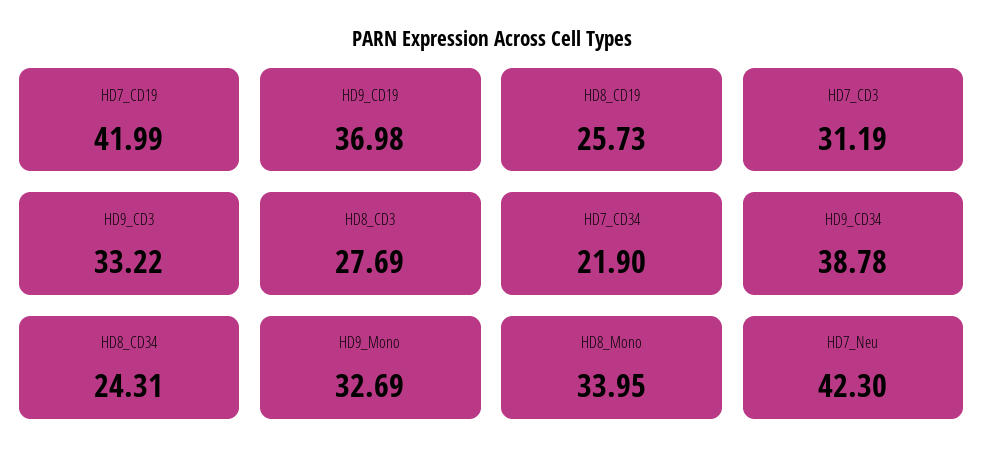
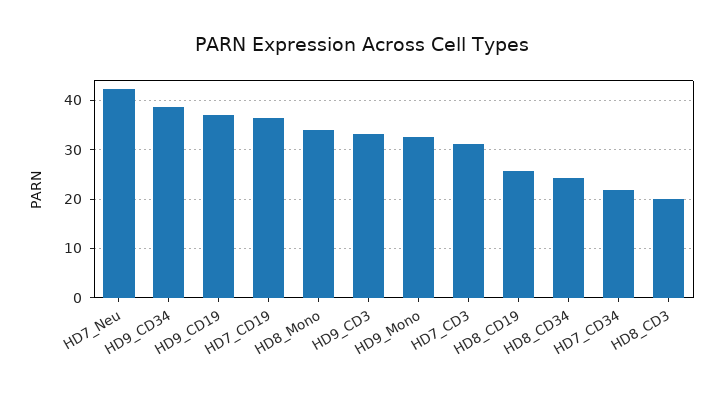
HD7_CD19: 41.99 -> 36
HD8_CD3: 27.69 -> 20

